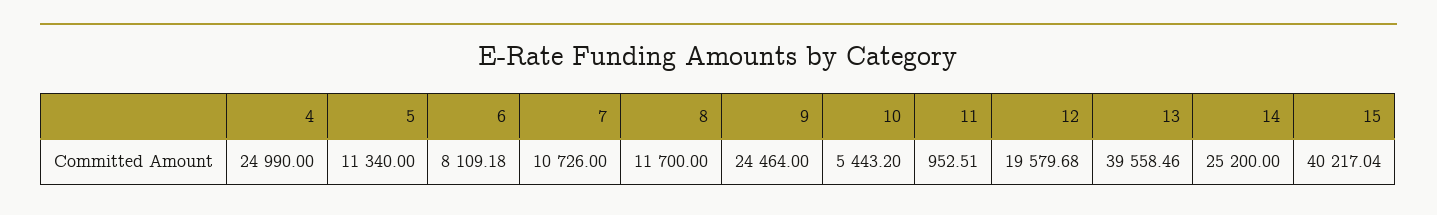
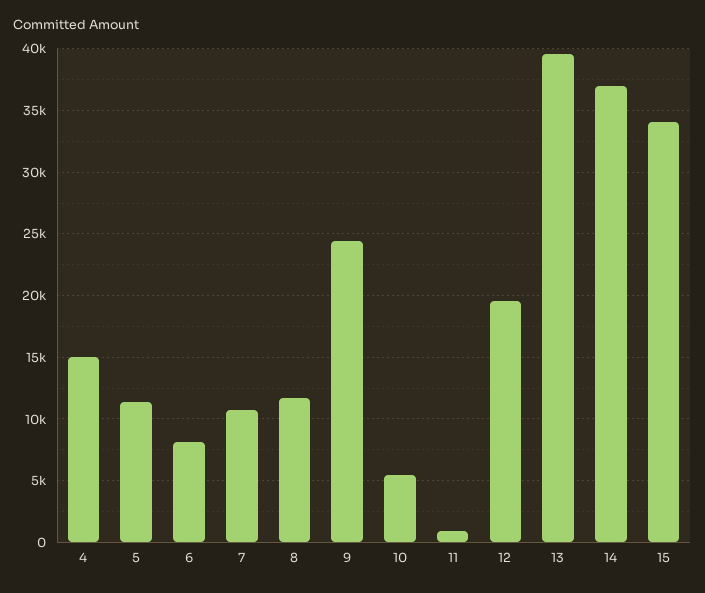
4: 24990 -> 15000
14: 25200 -> 37000
15: 40217.04 -> 34000

